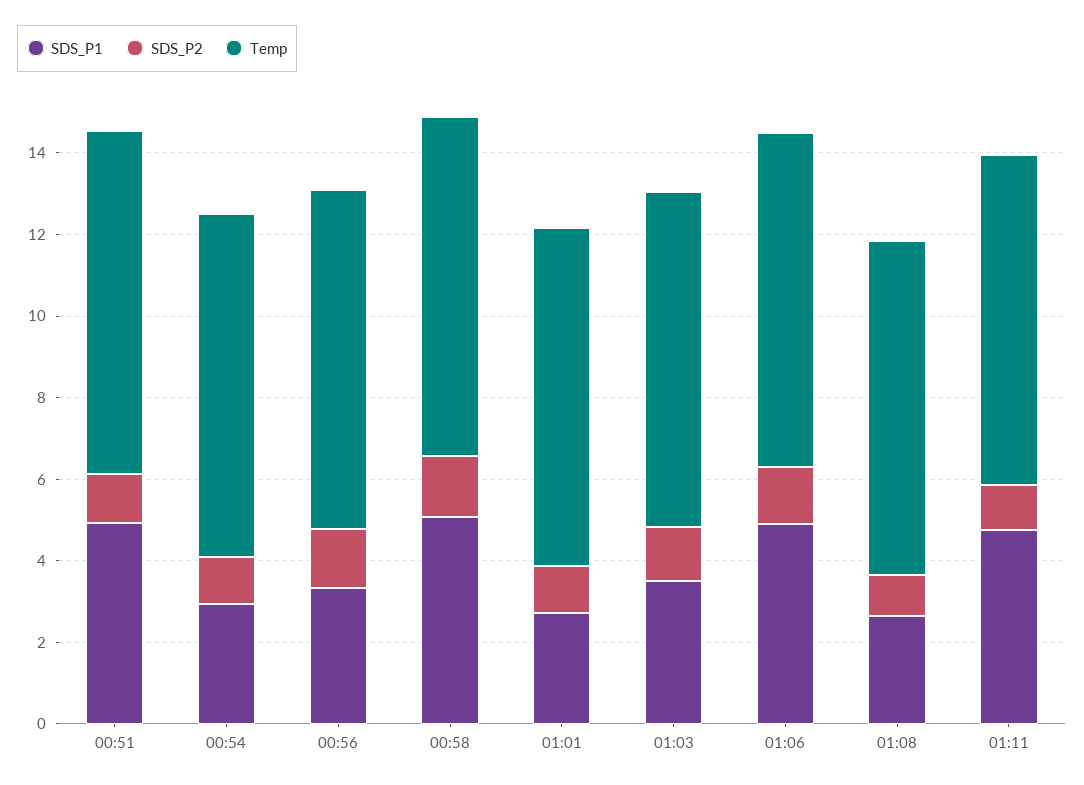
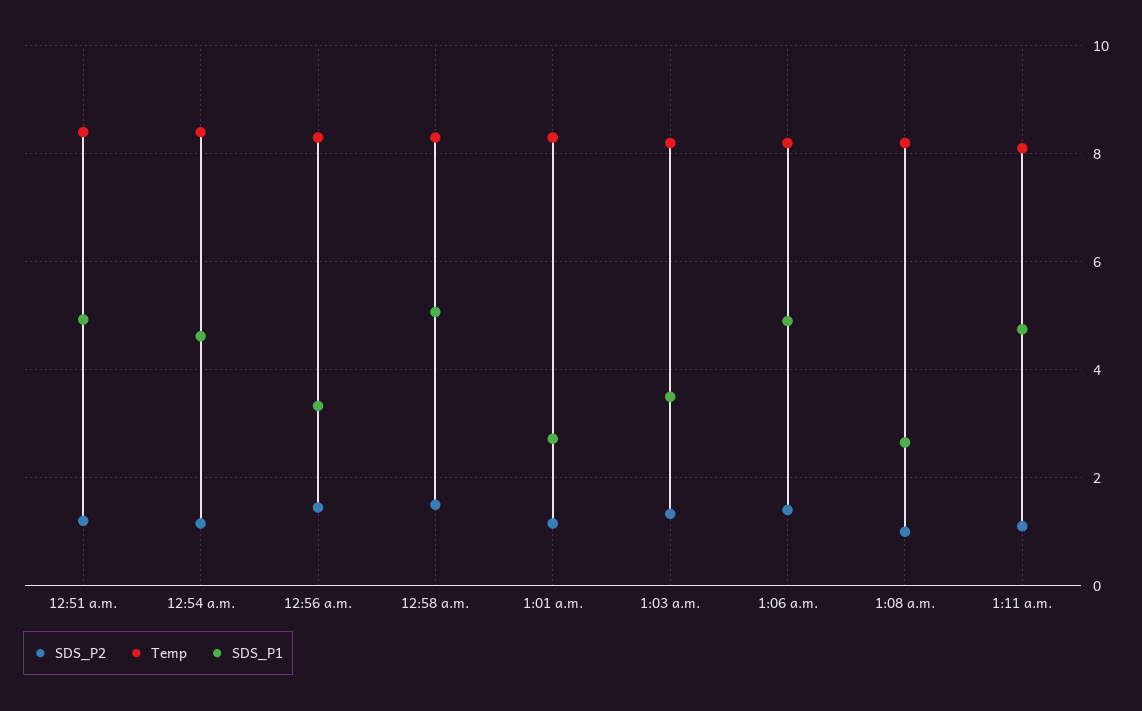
SDS_P1, 00:54: 3 -> 4.6

